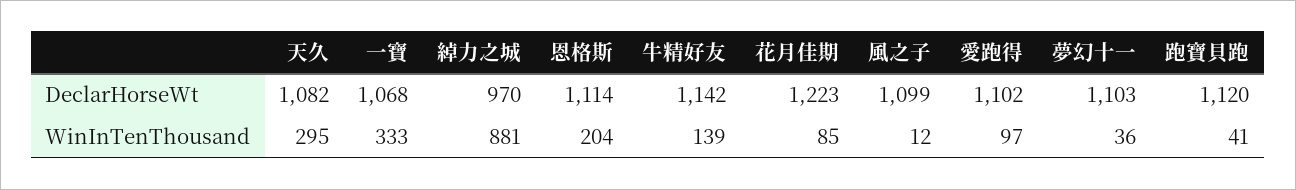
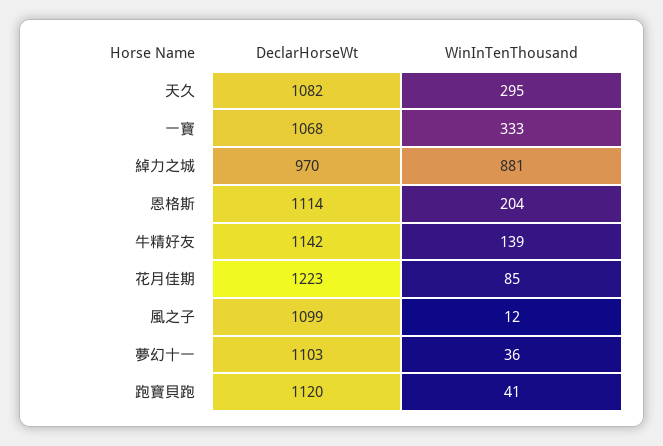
愛跑得, DeclarHorseWt: 1102 -> none
愛跑得, WinInTenThousand: 97 -> none

